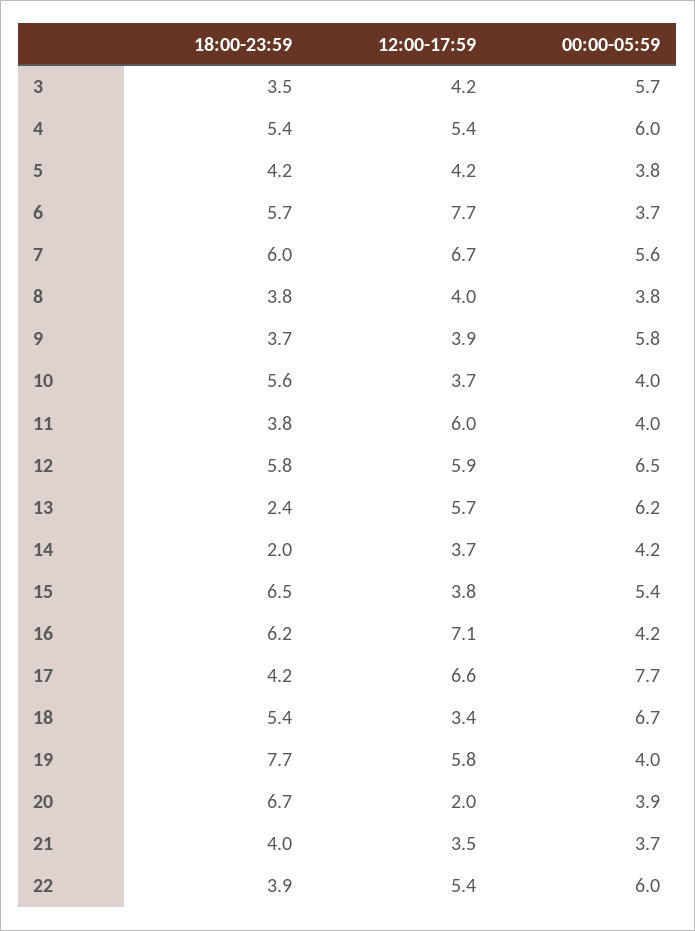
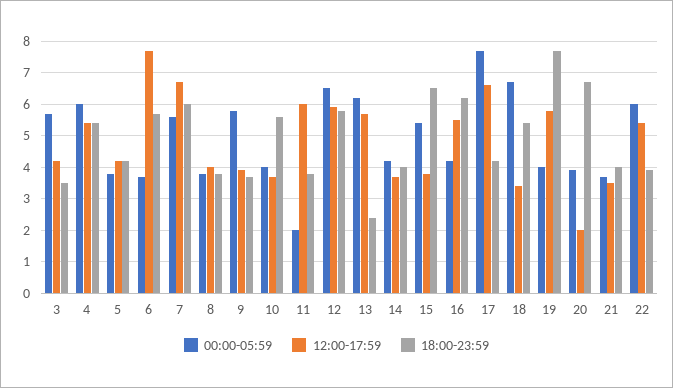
00:00-05:59, 11: 4 -> 2
18:00-23:59, 14: 2 -> 4
12:00-17:59, 16: 7.1 -> 5.5

